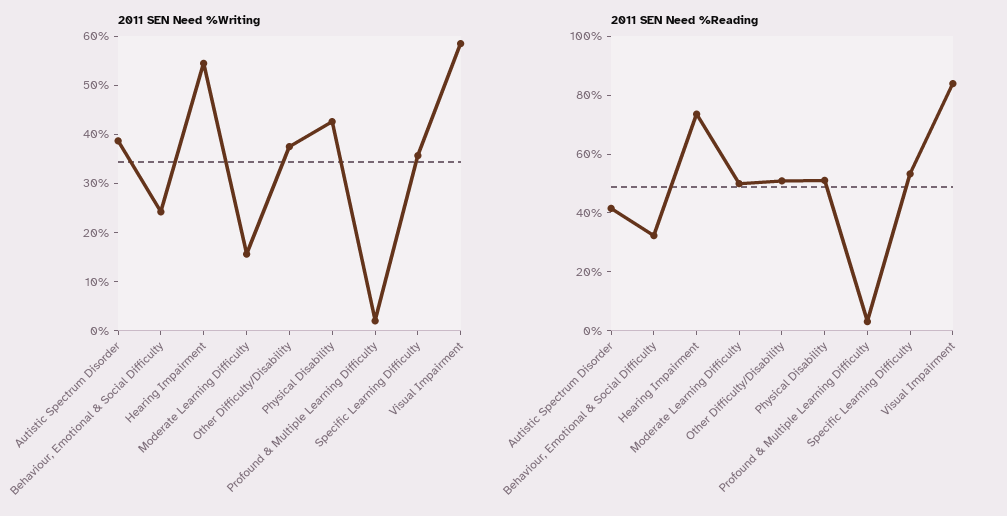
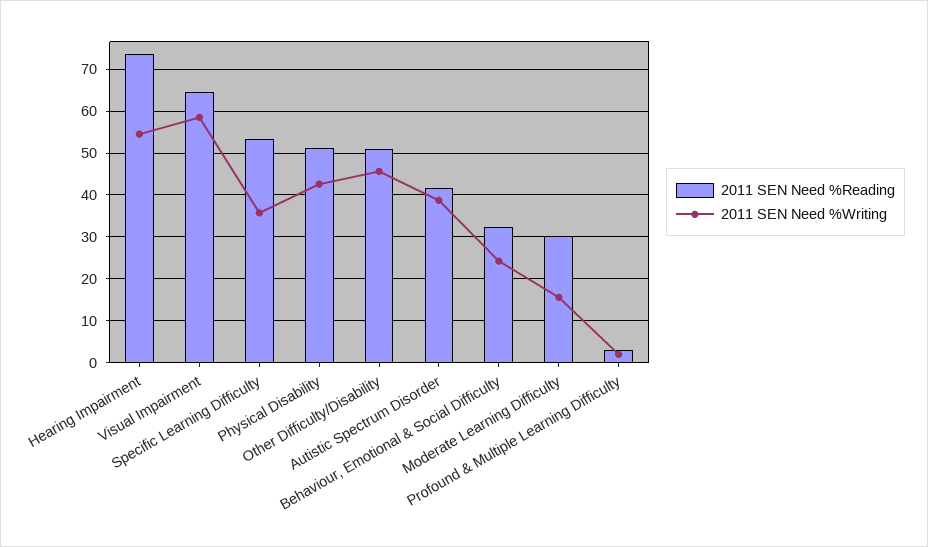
2011 SEN Need %Writing, Other Difficulty/Disability: 38 -> 46
2011 SEN Need %Reading, Moderate Learning Difficulty: 50 -> 30
2011 SEN Need %Reading, Visual Impairment: 85 -> 64

